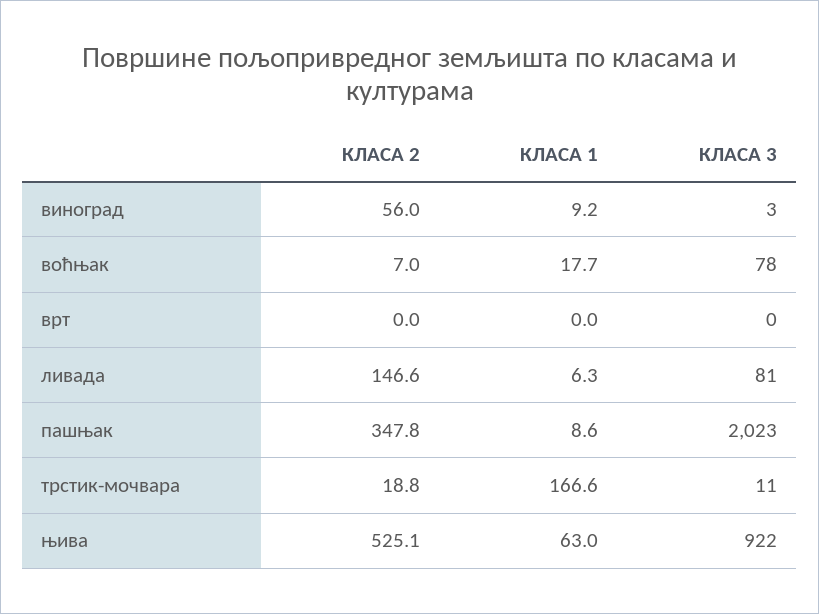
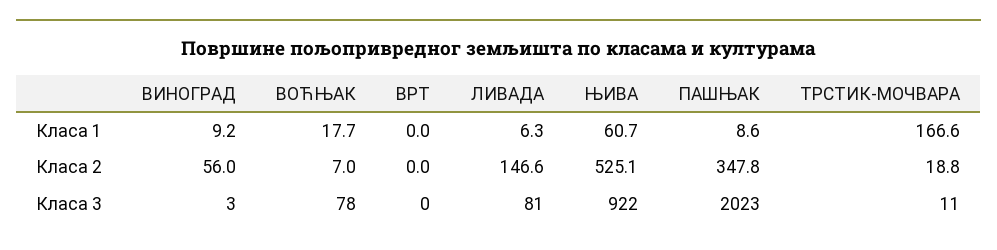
КЛАСА 1, њива: 63 -> 60.7

